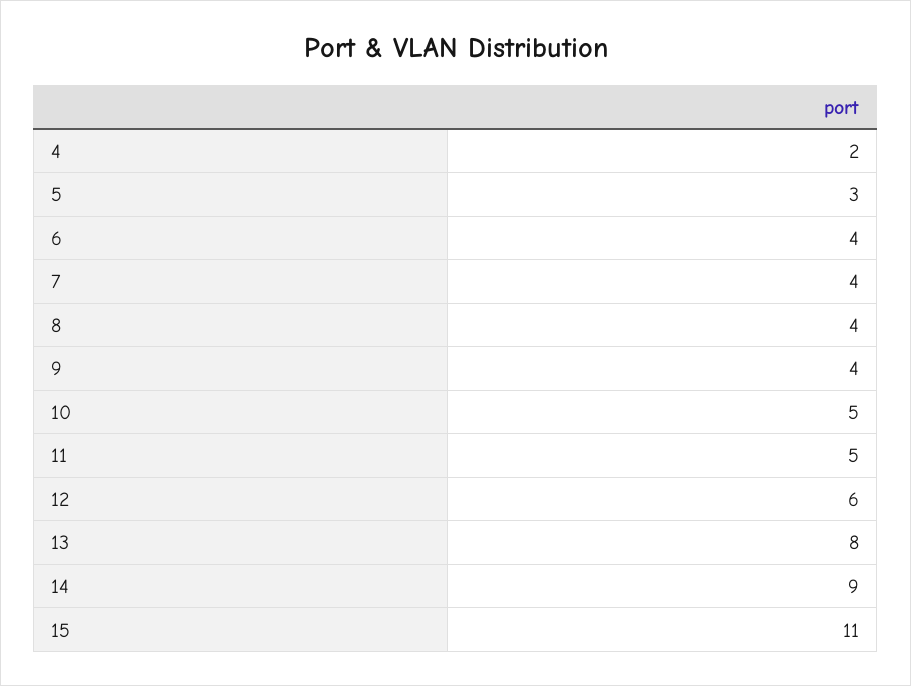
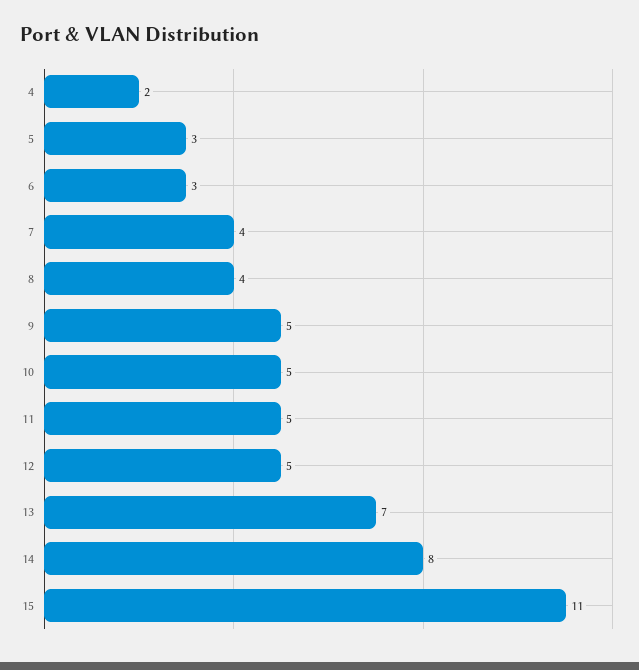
6: 4 -> 3
9: 4 -> 5
12: 6 -> 5
13: 8 -> 7
14: 9 -> 8

